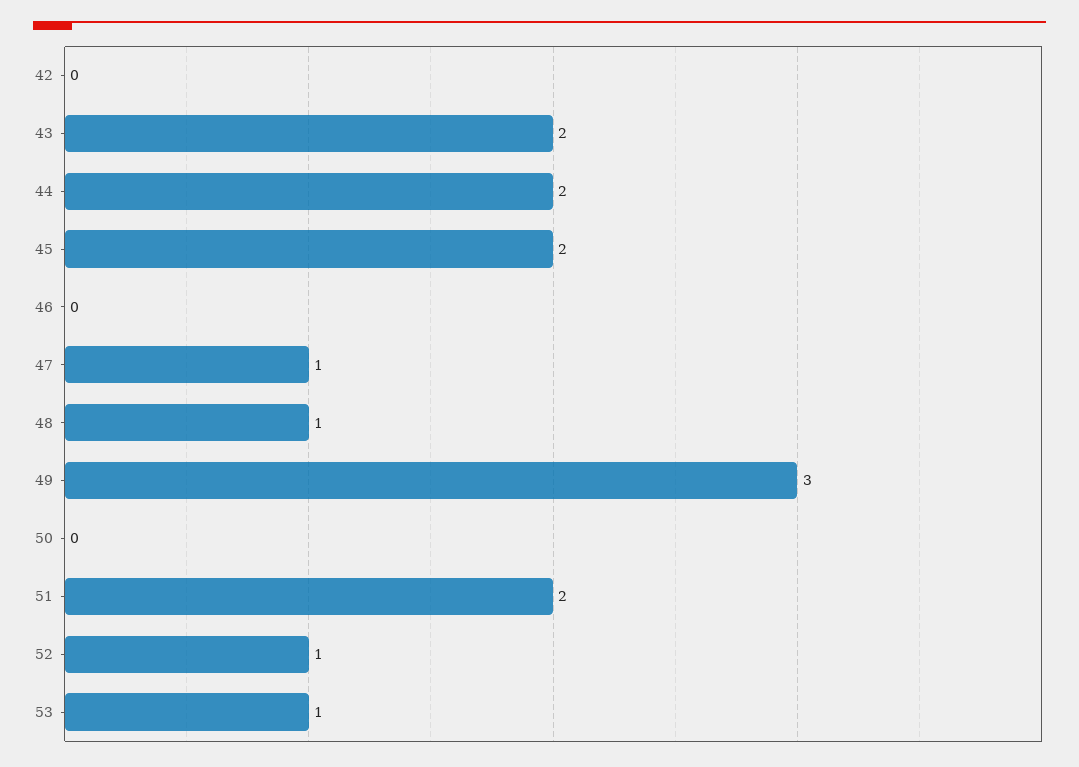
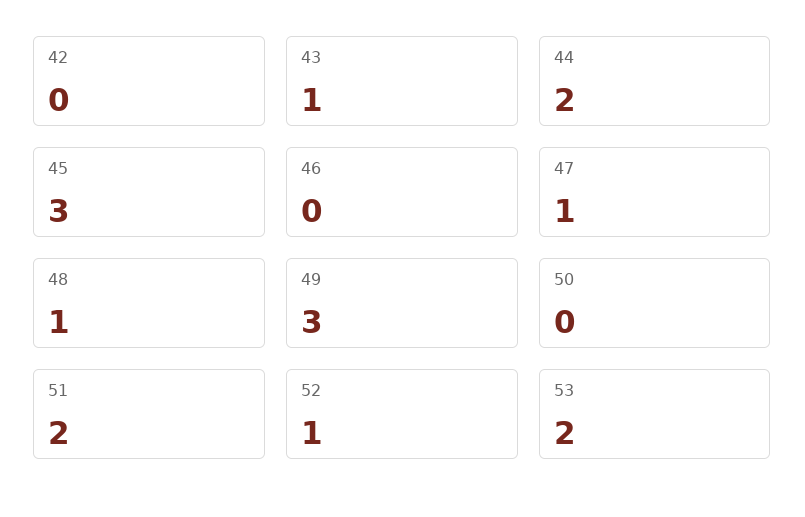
43: 2 -> 1
45: 2 -> 3
53: 1 -> 2

